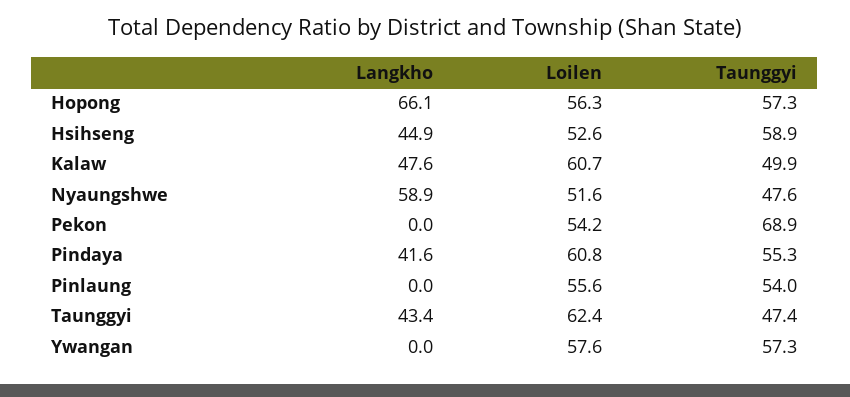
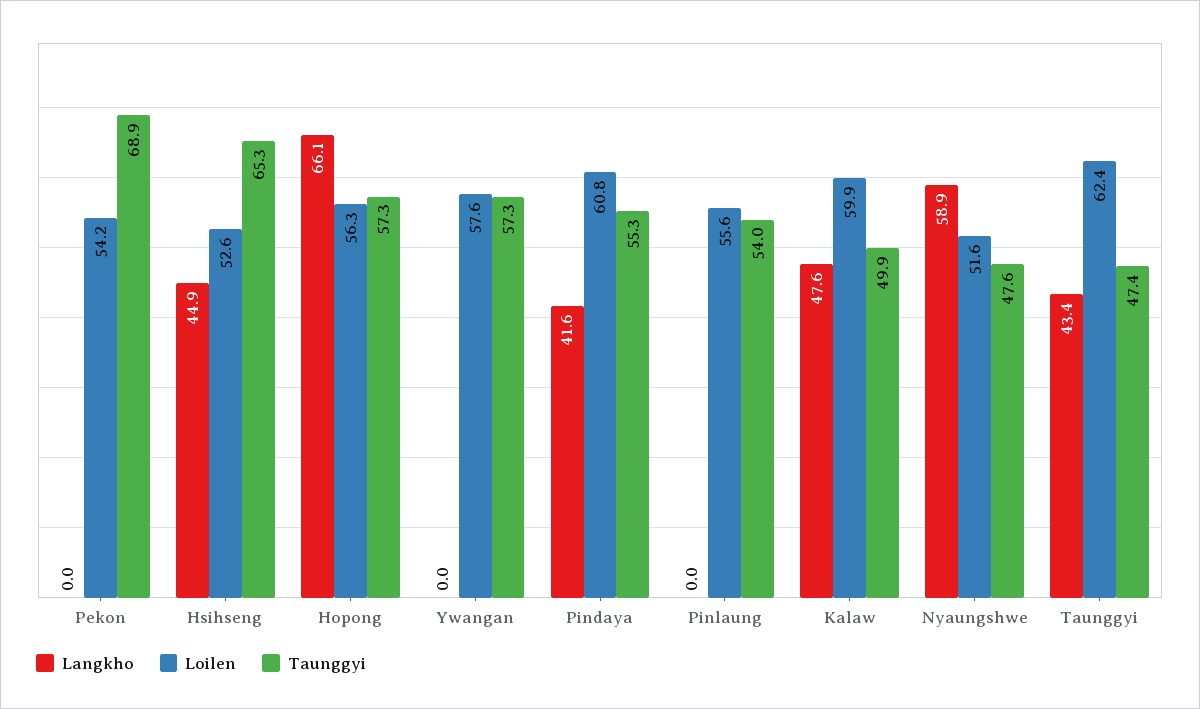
Taunggyi, Hsihseng: 58.9 -> 65.3
Loilen, Kalaw: 60.7 -> 59.9

